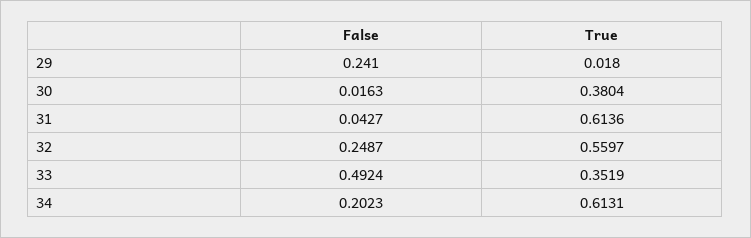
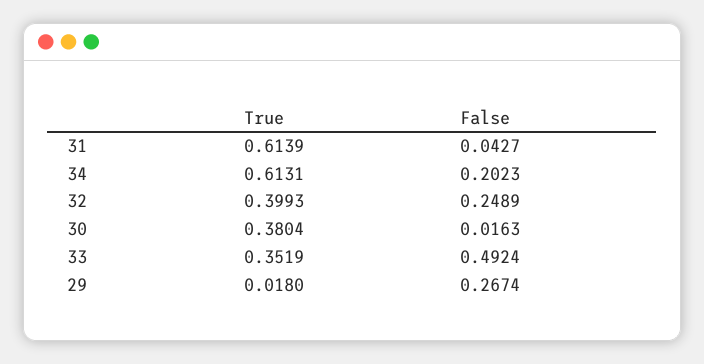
False, 29: 0.241 -> 0.2674
True, 31: 0.6136 -> 0.6139
False, 32: 0.2487 -> 0.2489
True, 32: 0.5597 -> 0.3993

